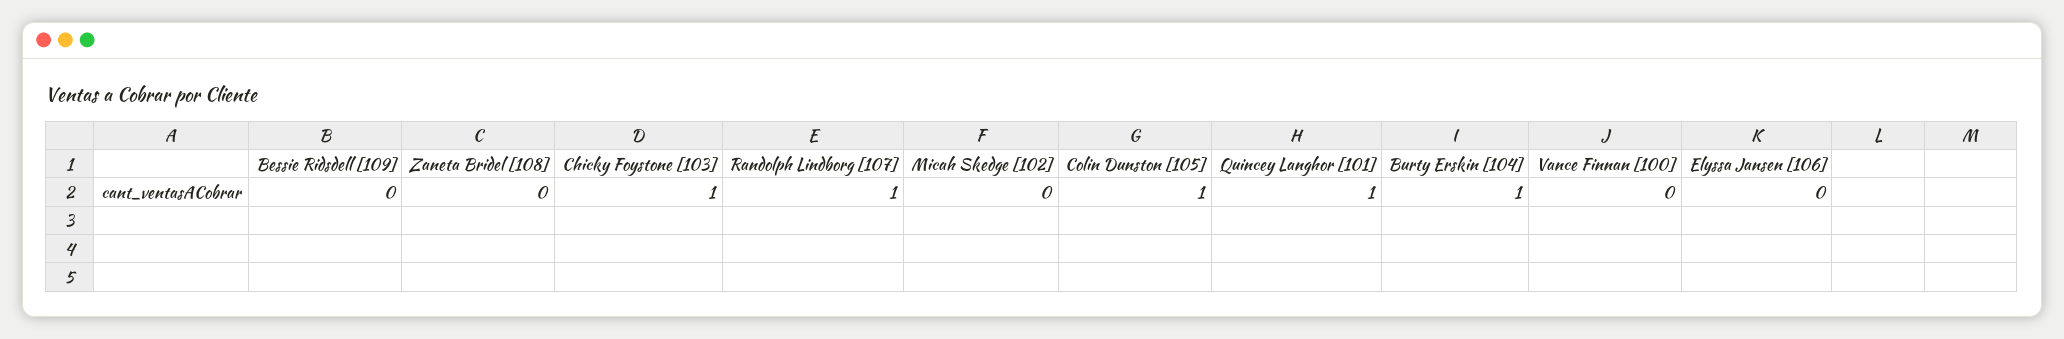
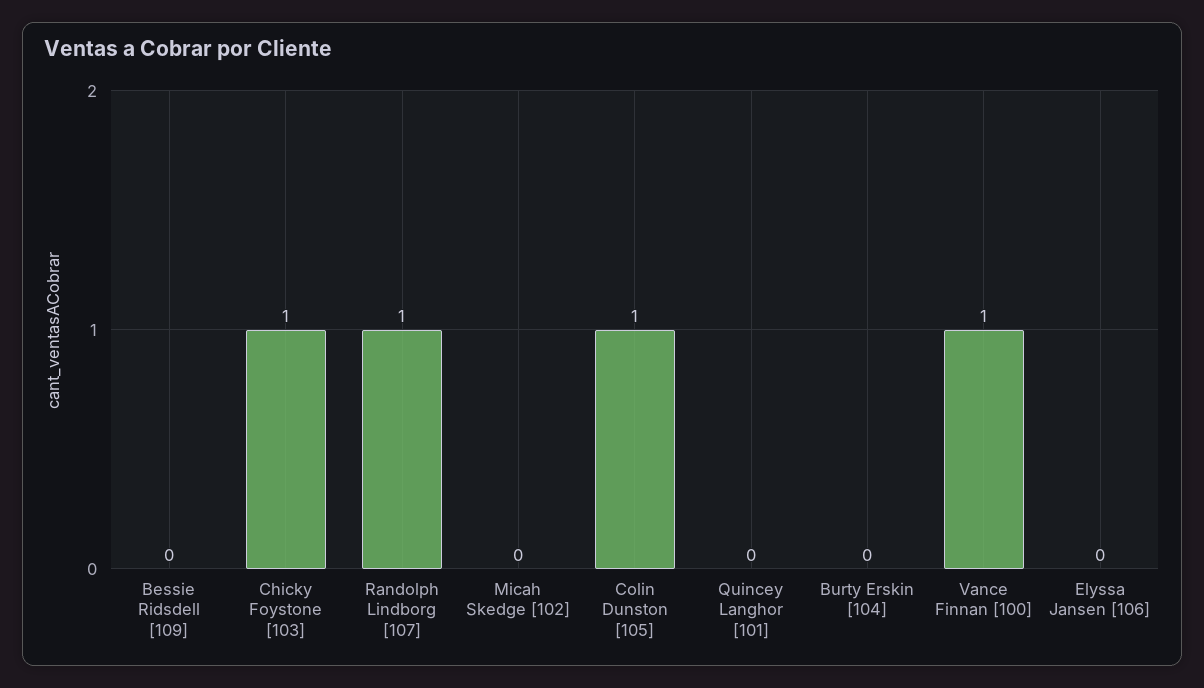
Zaneta Bridel [108]: 0 -> none
Quincey Langhor [101]: 1 -> 0
Burty Erskin [104]: 1 -> 0
Vance Finnan [100]: 0 -> 1

